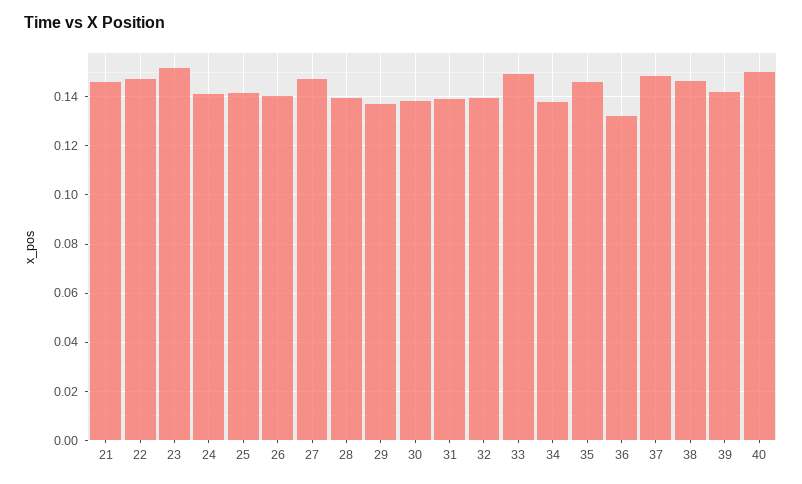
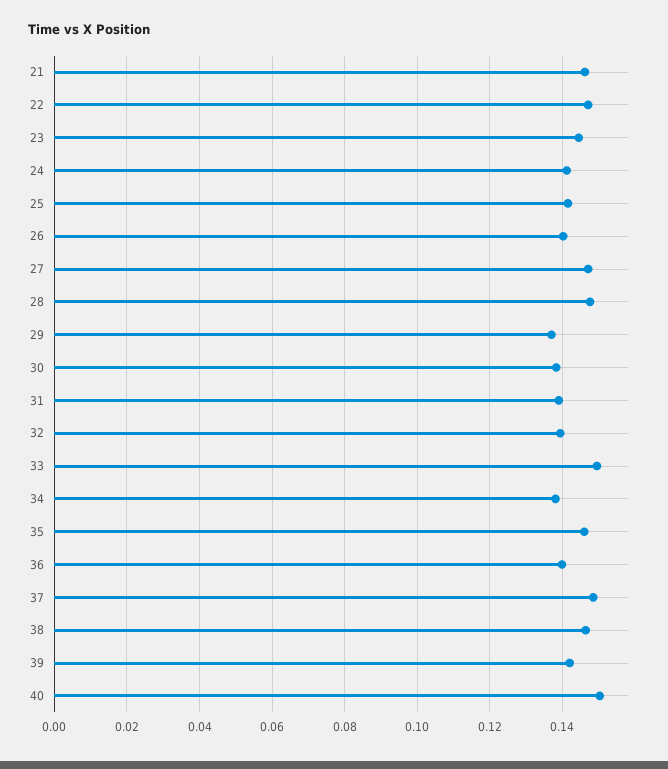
23: 0.1525 -> 0.144
28: 0.14 -> 0.148
36: 0.1325 -> 0.14

